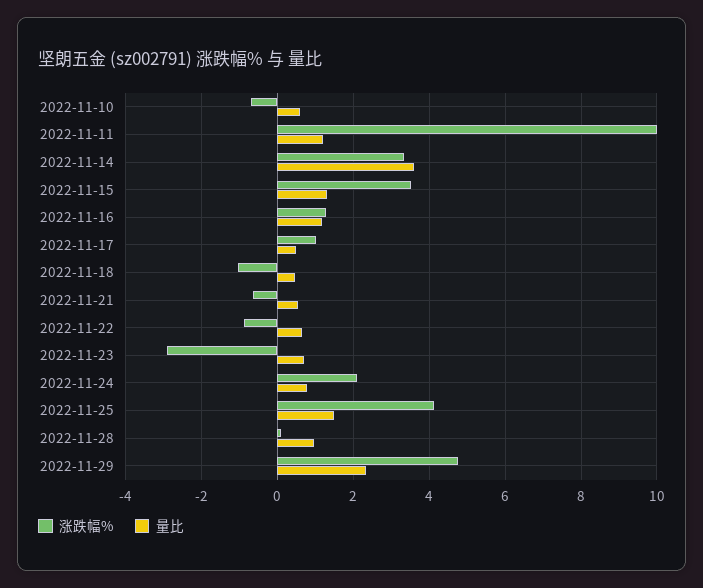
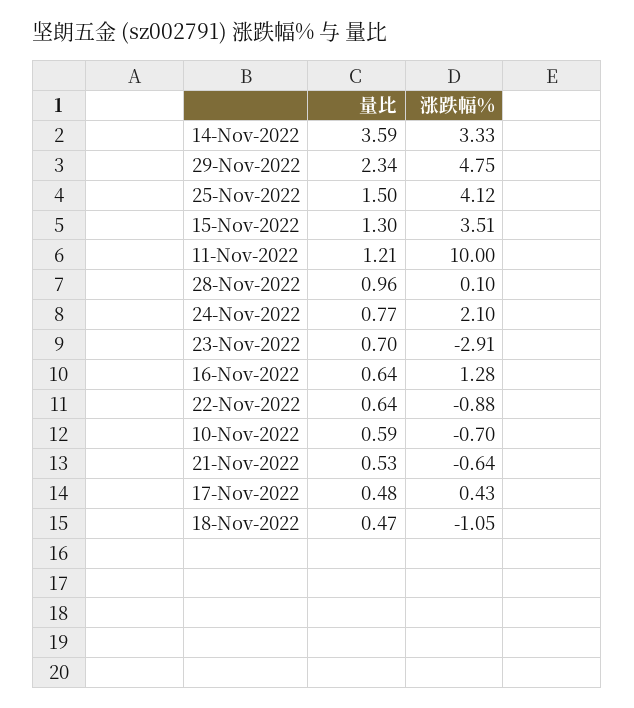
量比, 2022-11-16: 1.2 -> 0.64
涨跌幅%, 2022-11-17: 1 -> 0.43

